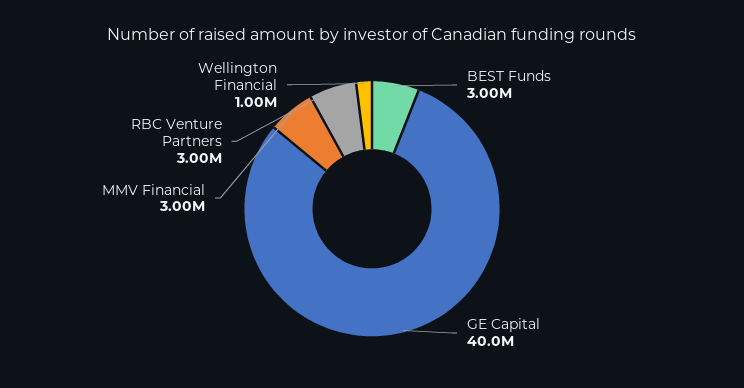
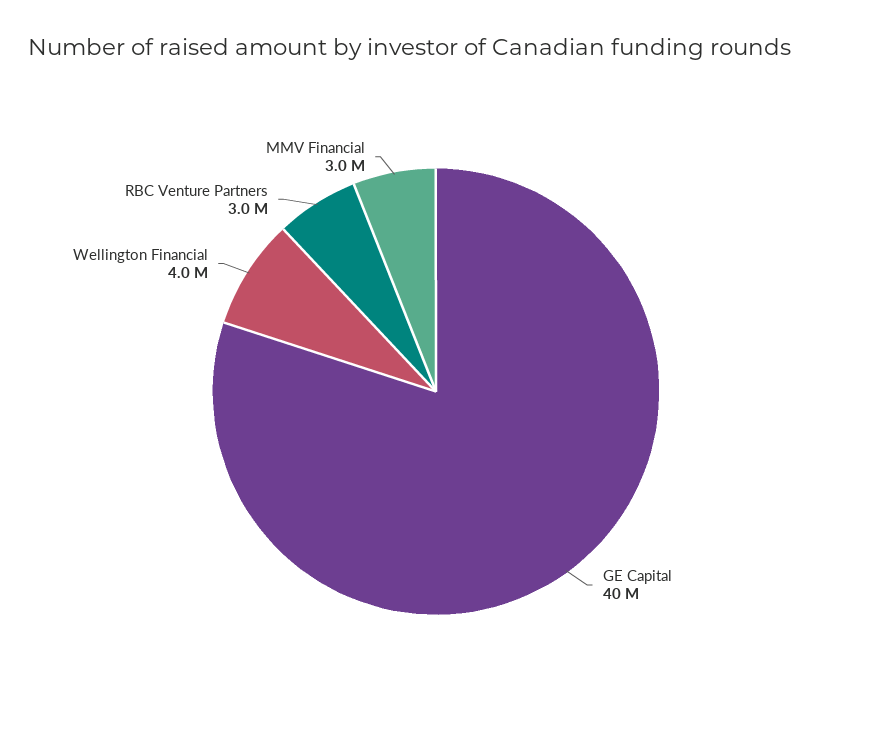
BEST Funds: 3000000 -> none
Wellington Financial: 1000000 -> 4000000

